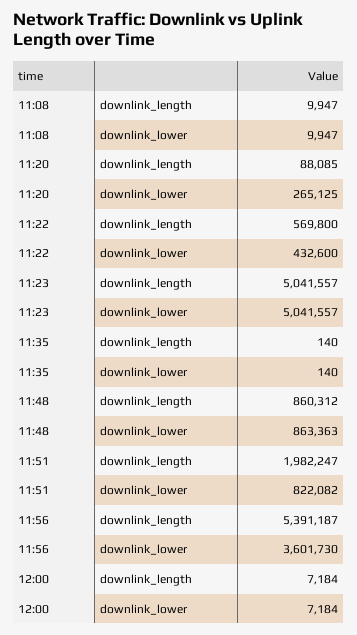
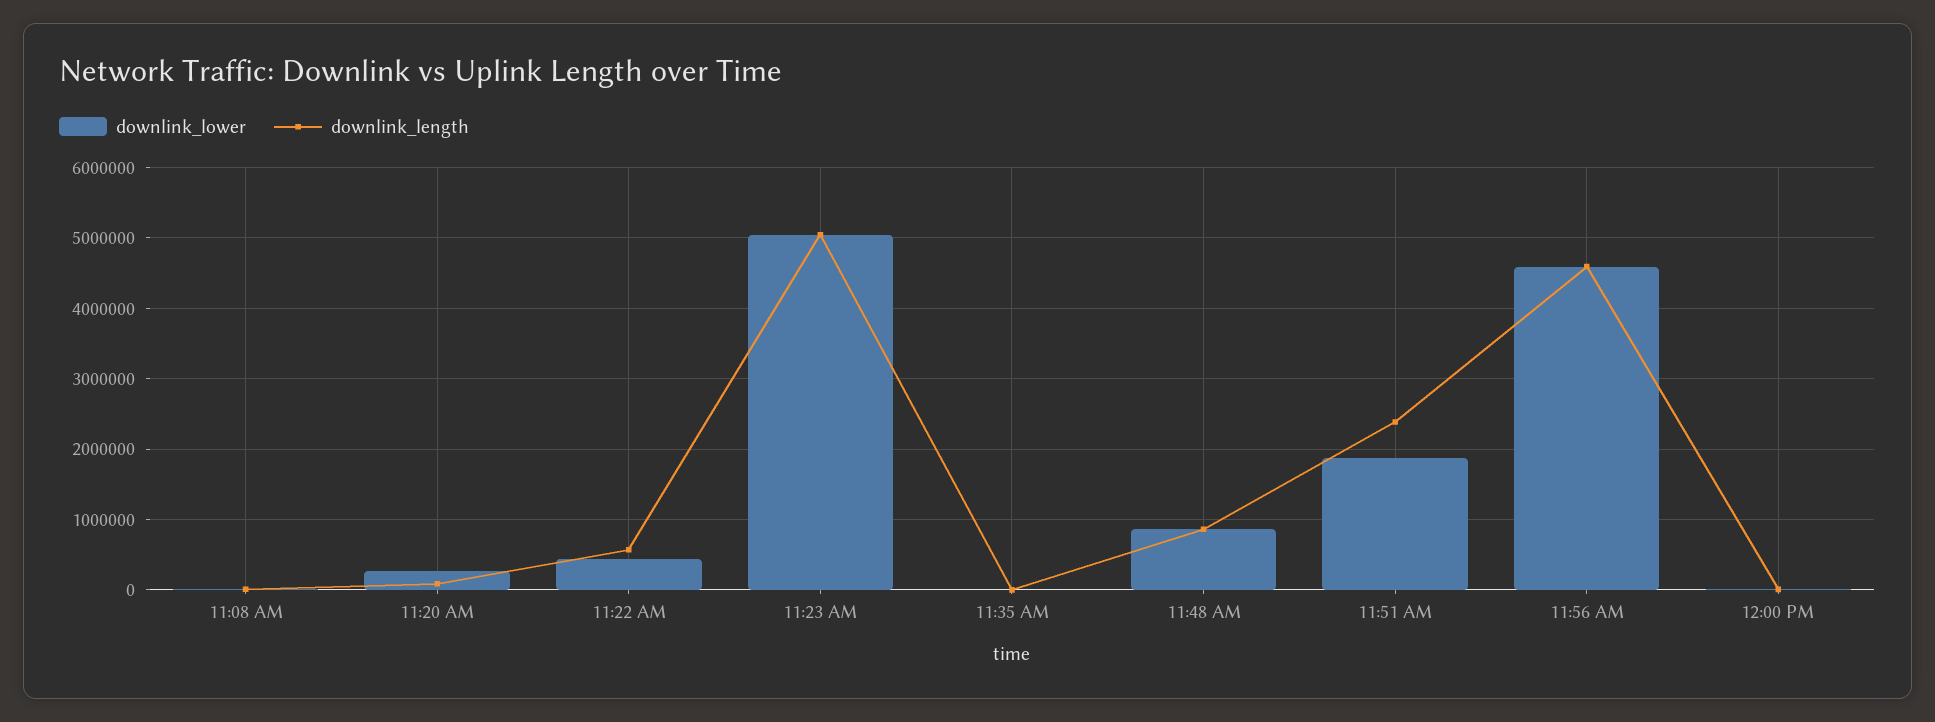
downlink_length, 11:51: 1982247 -> 2400000
downlink_lower, 11:51: 822082 -> 1900000
downlink_length, 11:56: 5391187 -> 4600000
downlink_lower, 11:56: 3601730 -> 4600000

